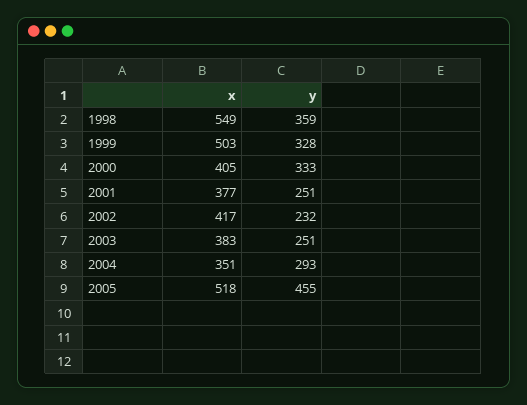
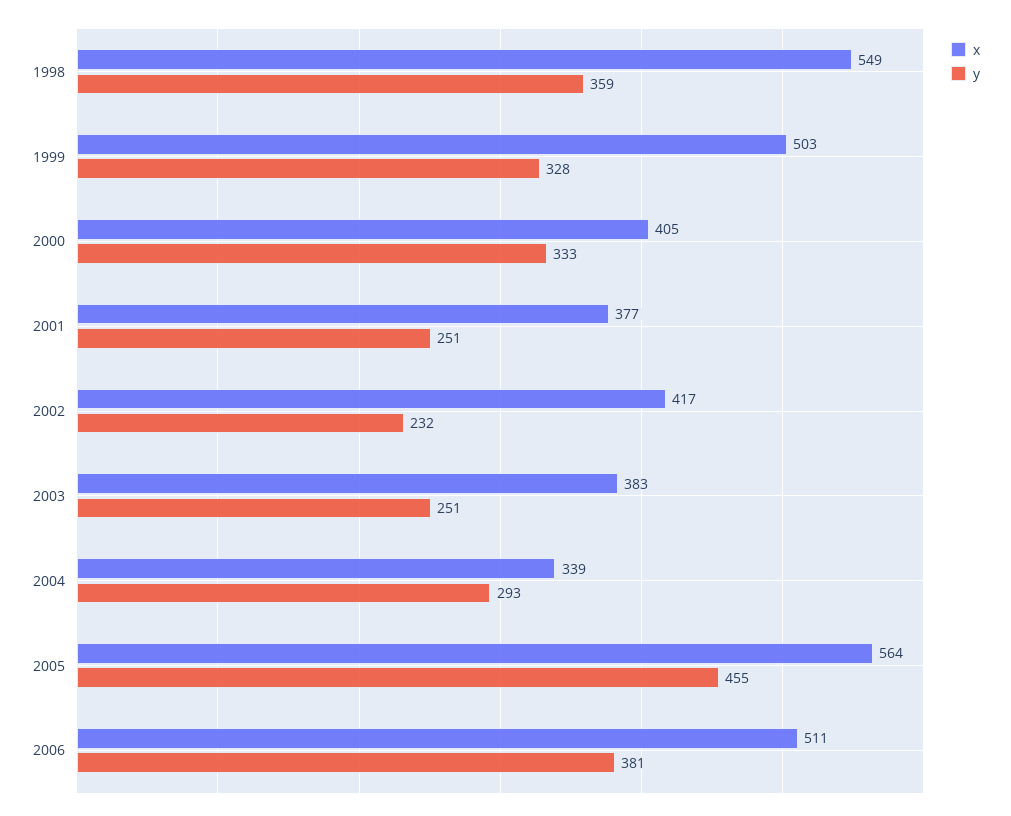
x, 2004: 351 -> 339
x, 2005: 518 -> 564
x, 2006: none -> 511
y, 2006: none -> 381

